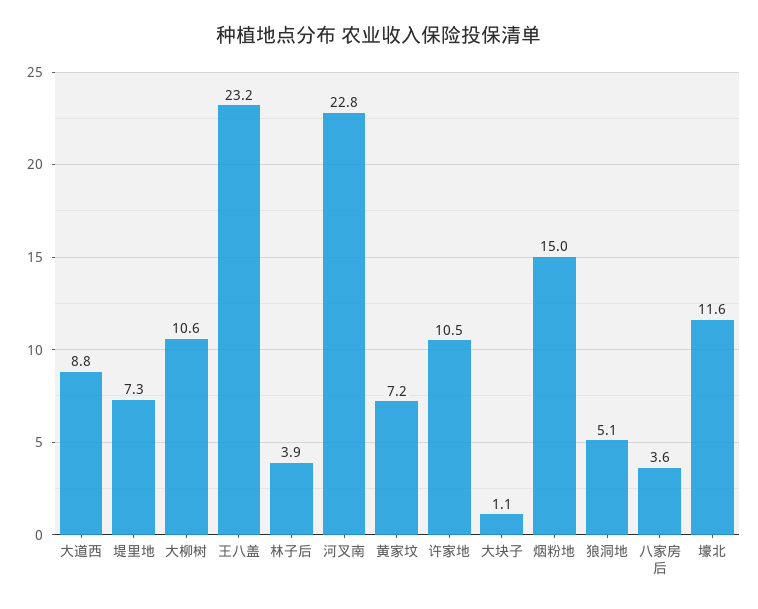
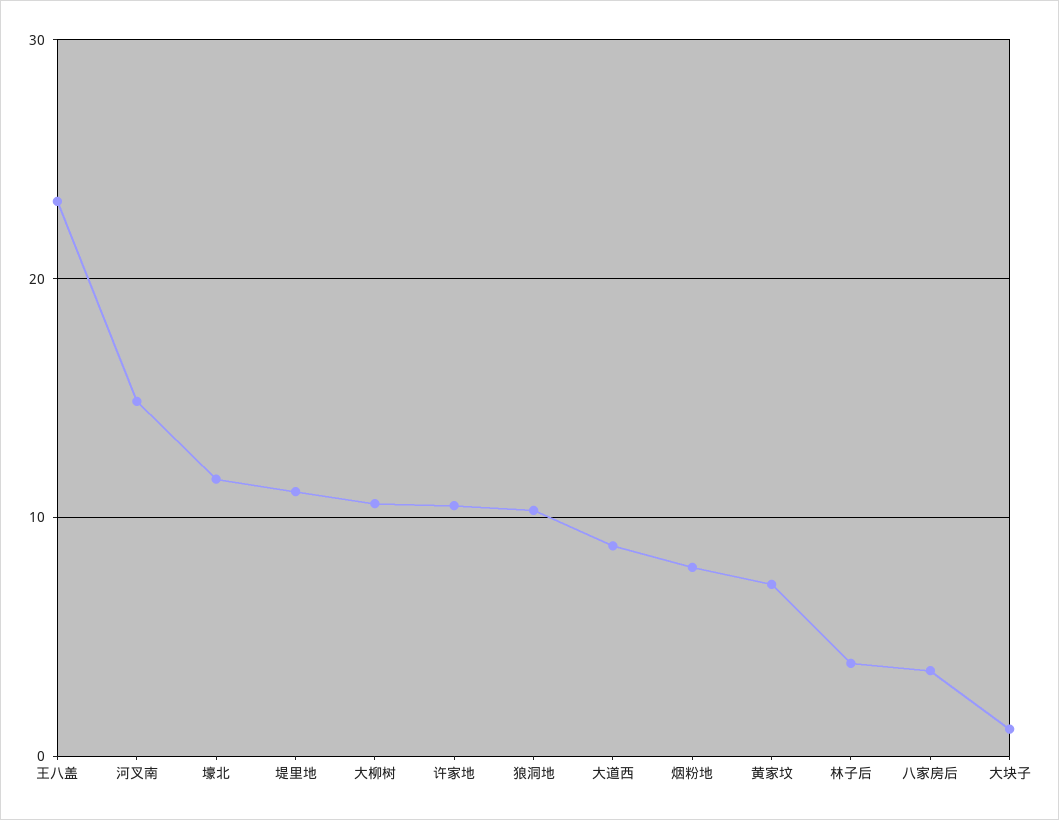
堤里地: 7.3 -> 11
河叉南: 22.8 -> 15
烟粉地: 15 -> 8
狼洞地: 5.1 -> 10

